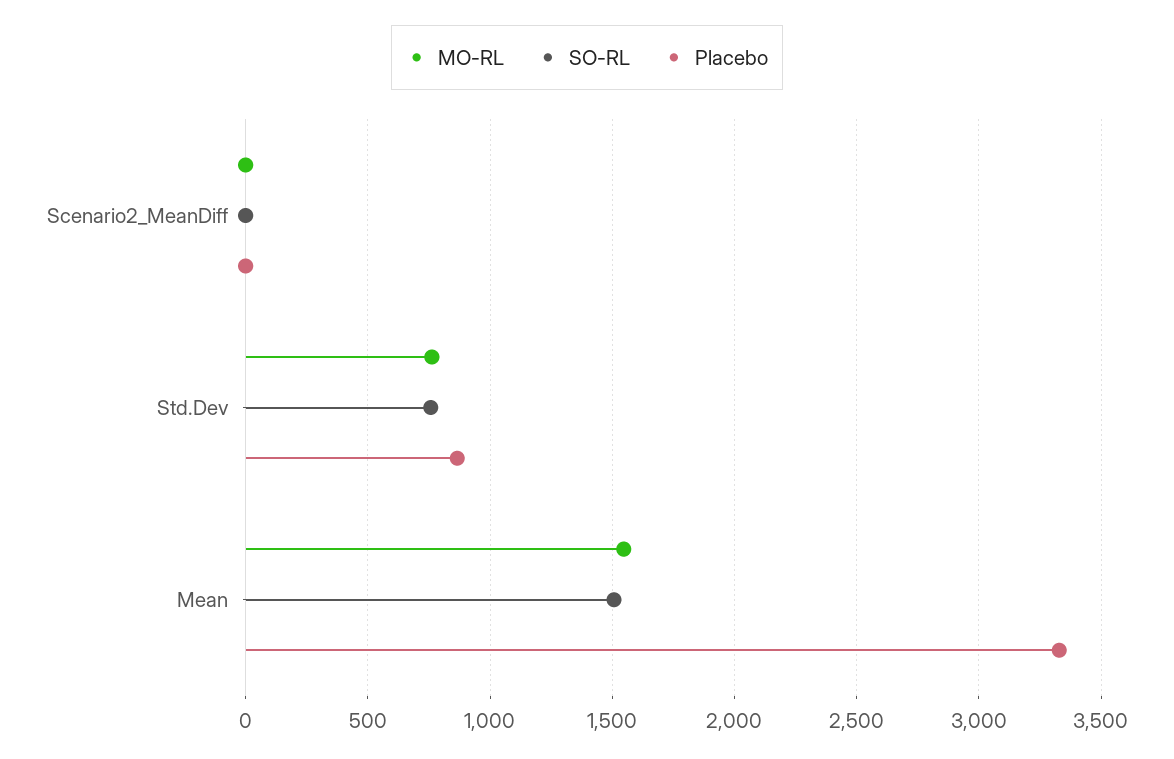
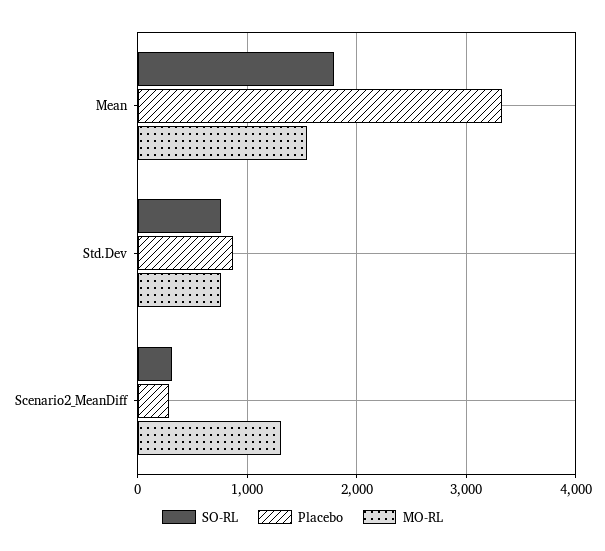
MO-RL, Scenario2_MeanDiff: 0 -> 1300
SO-RL, Scenario2_MeanDiff: 0 -> 300
Placebo, Scenario2_MeanDiff: 0 -> 300
SO-RL, Mean: 1500 -> 1800

